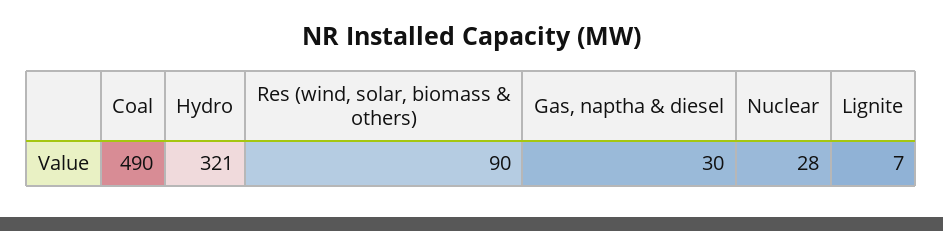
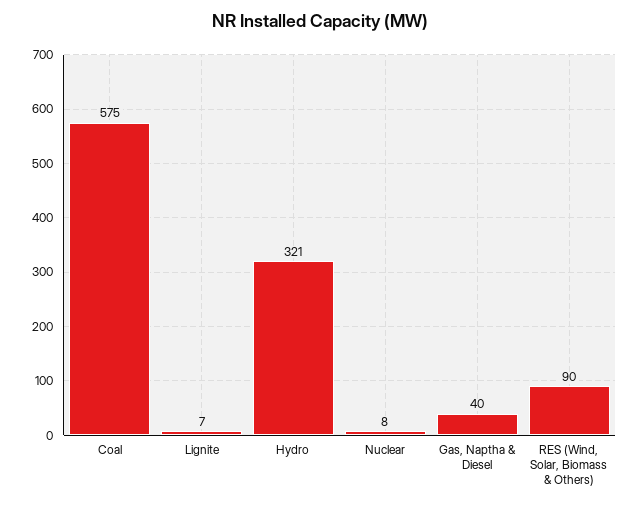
Coal: 490 -> 575
Gas, naptha & diesel: 30 -> 40
Nuclear: 28 -> 8

